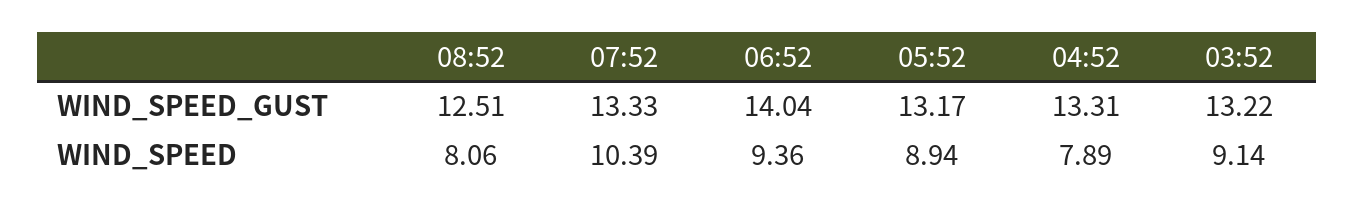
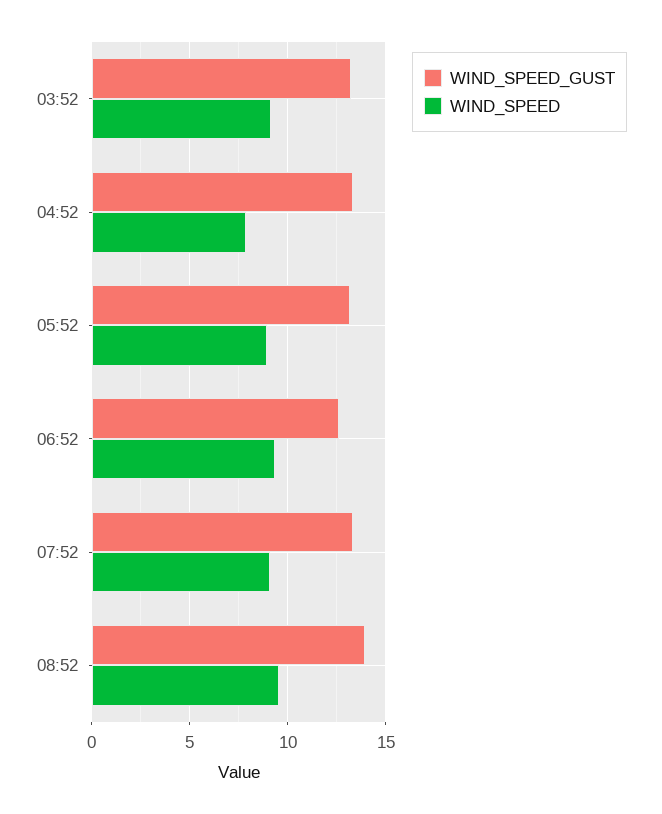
WIND_SPEED_GUST, 08:52: 12.51 -> 14
WIND_SPEED_GUST, 06:52: 14.04 -> 12.5
WIND_SPEED, 08:52: 8.06 -> 9.5
WIND_SPEED, 07:52: 10.39 -> 9

